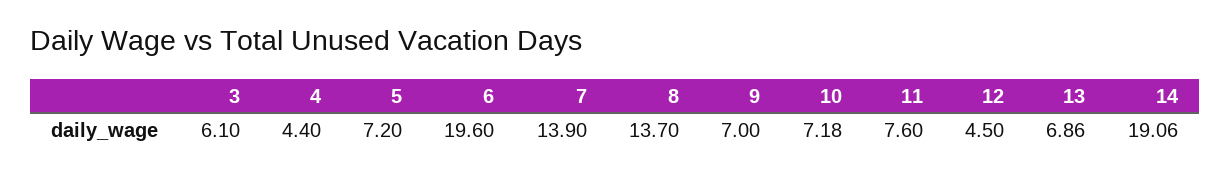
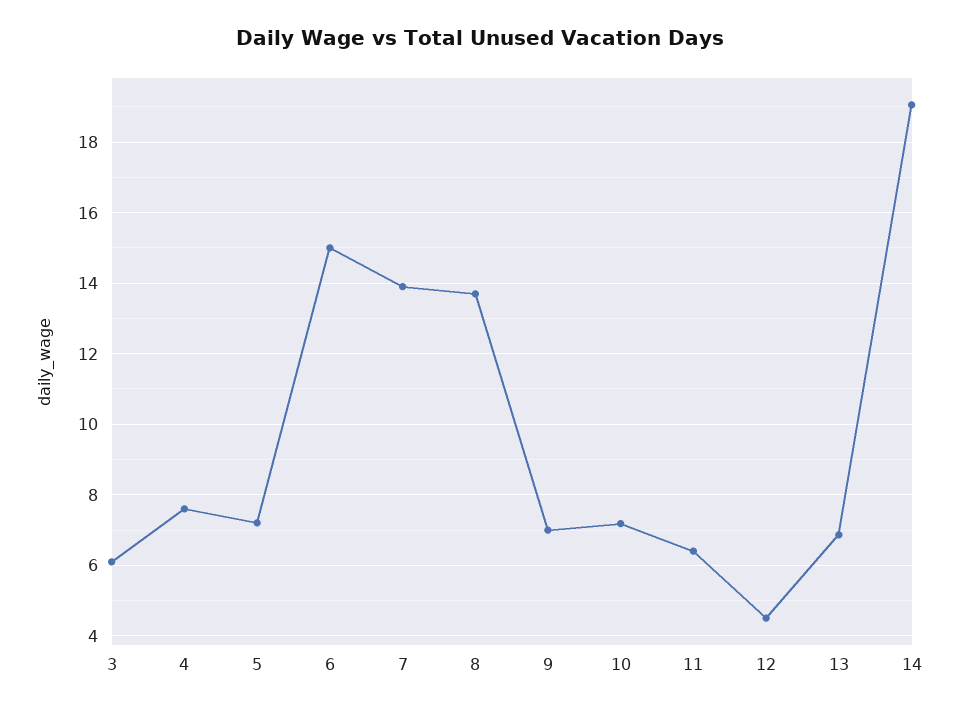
4: 4.4 -> 7.6
6: 19.6 -> 15
11: 7.6 -> 6.4

